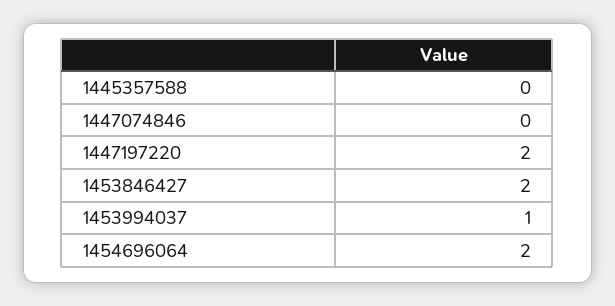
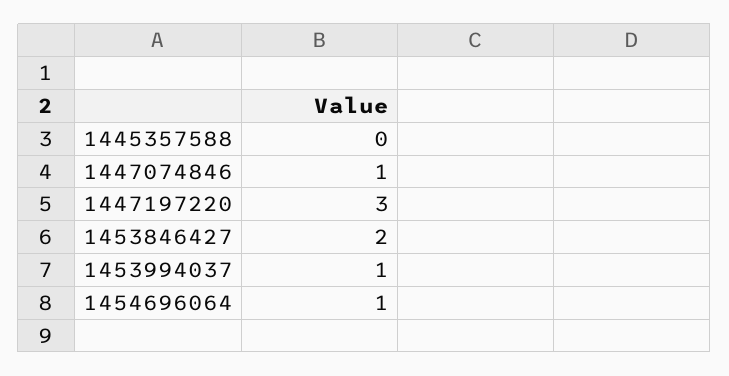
1447074846: 0 -> 1
1447197220: 2 -> 3
1454696064: 2 -> 1

